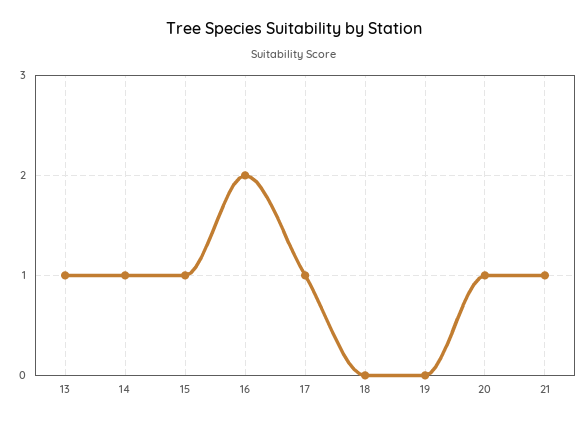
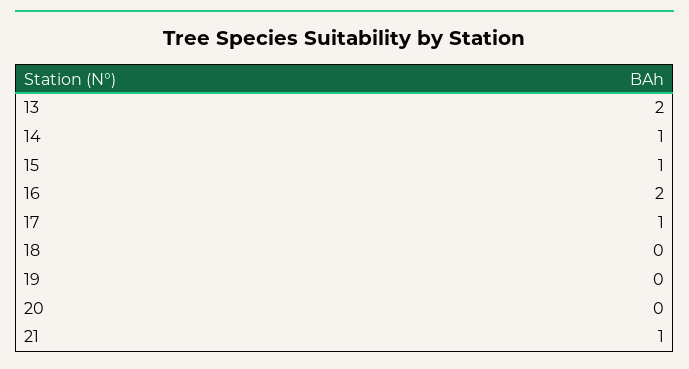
13: 1 -> 2
20: 1 -> 0

